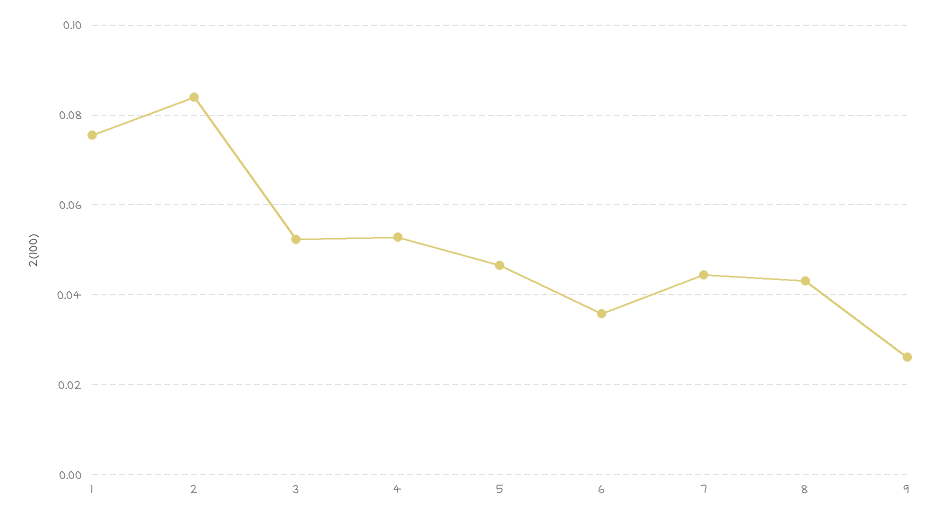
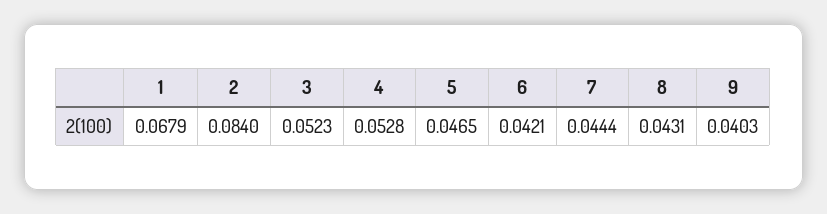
1: 0.076 -> 0.0679
6: 0.036 -> 0.0421
9: 0.026 -> 0.0403

